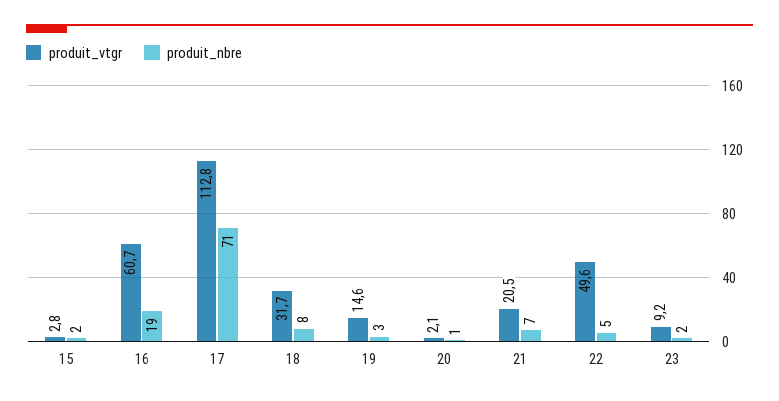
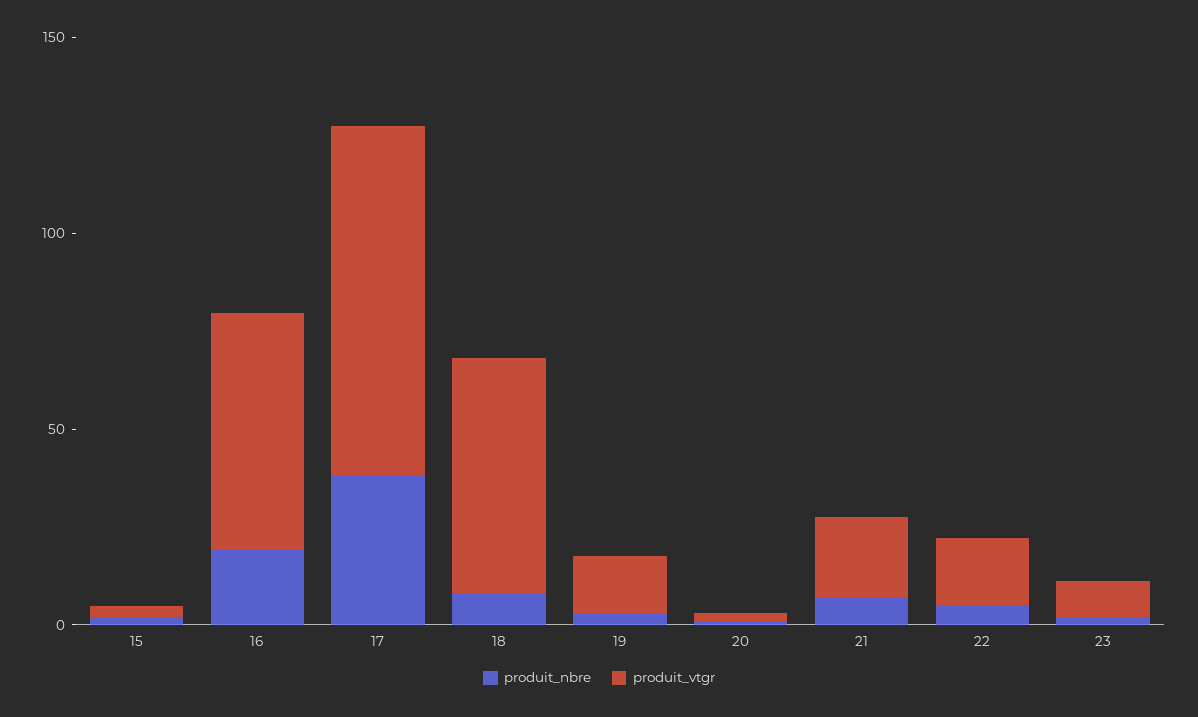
produit_vtgr, 17: 112.8 -> 90
produit_nbre, 17: 71 -> 40
produit_vtgr, 18: 31.7 -> 60
produit_vtgr, 22: 49.6 -> 20

